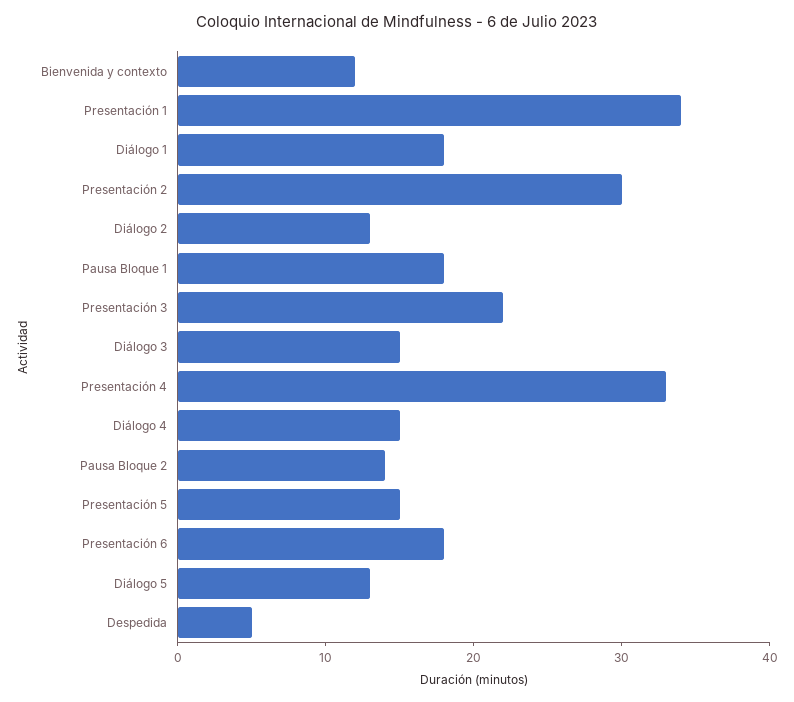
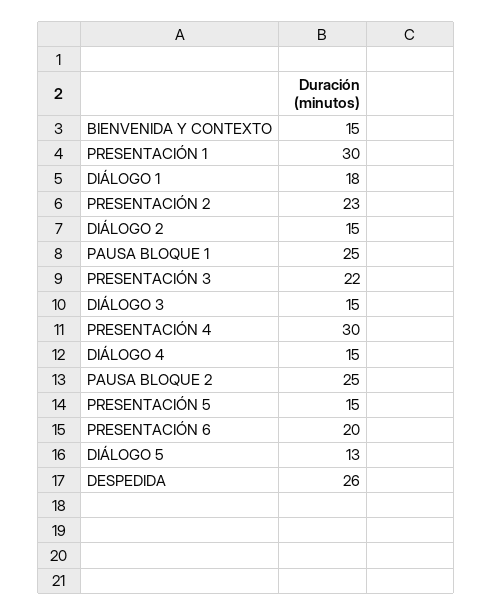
Bienvenida y contexto: 12 -> 15
Presentación 1: 34 -> 30
Presentación 2: 30 -> 23
Diálogo 2: 13 -> 15
Pausa Bloque 1: 18 -> 25
Presentación 4: 33 -> 30
Pausa Bloque 2: 14 -> 25
Presentación 6: 18 -> 20
Despedida: 5 -> 26

